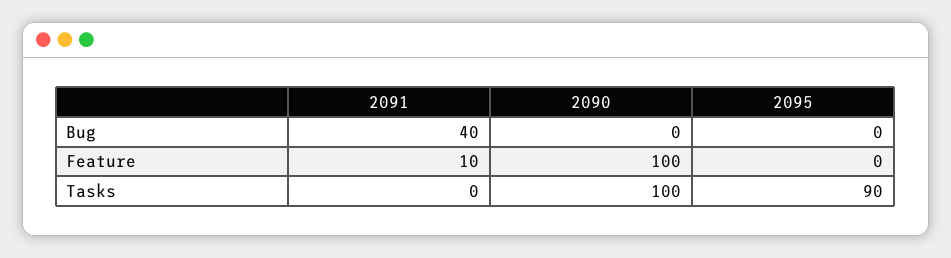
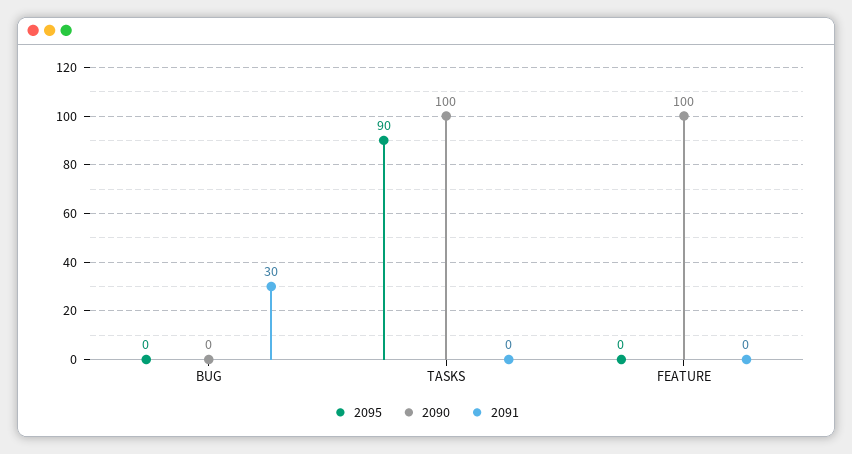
2091, Bug: 40 -> 30
2091, Feature: 10 -> 0

